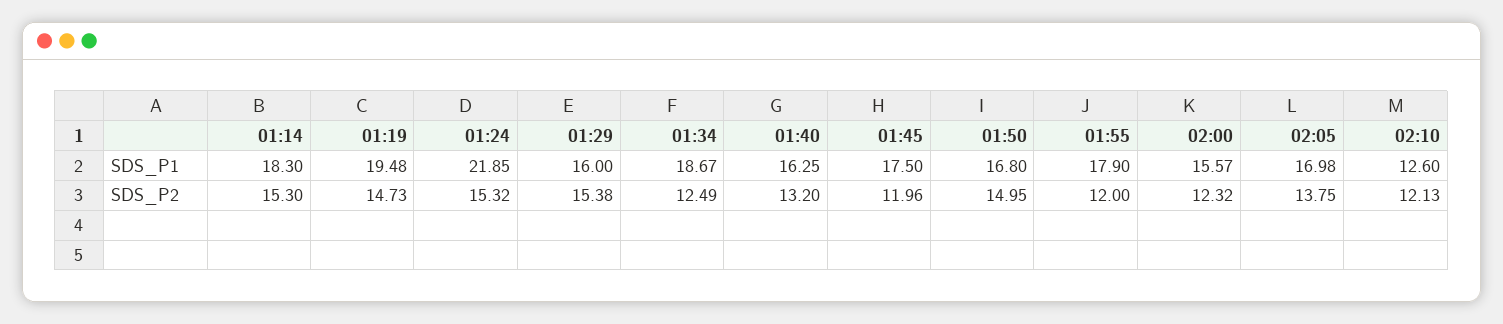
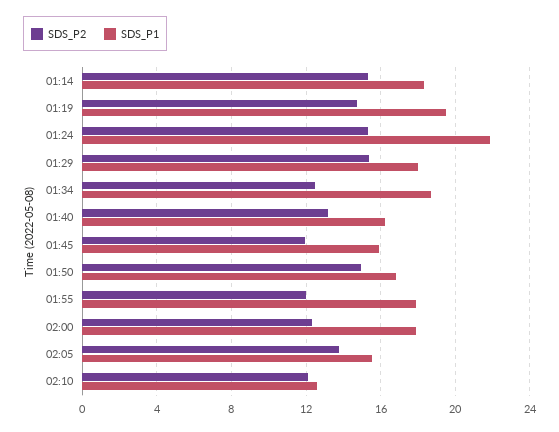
SDS_P1, 01:29: 16 -> 18
SDS_P1, 01:45: 17.5 -> 16
SDS_P1, 02:00: 15.57 -> 18
SDS_P1, 02:05: 16.98 -> 15.5

